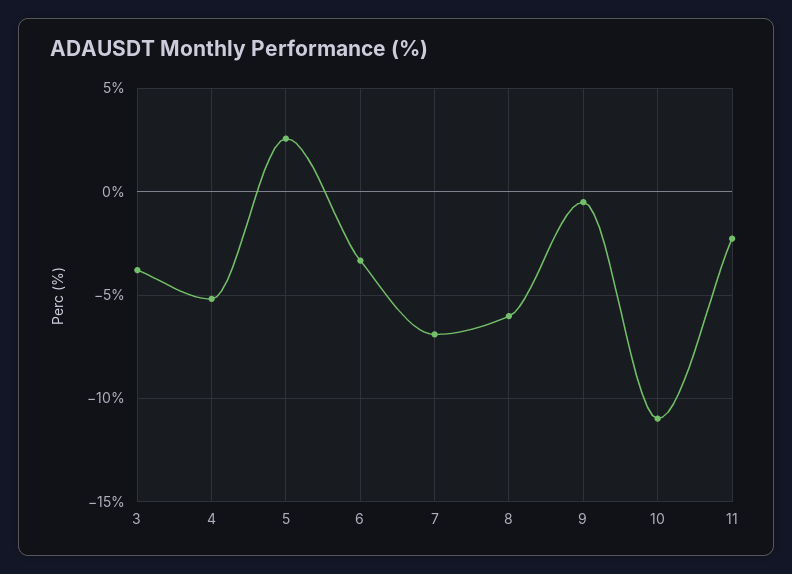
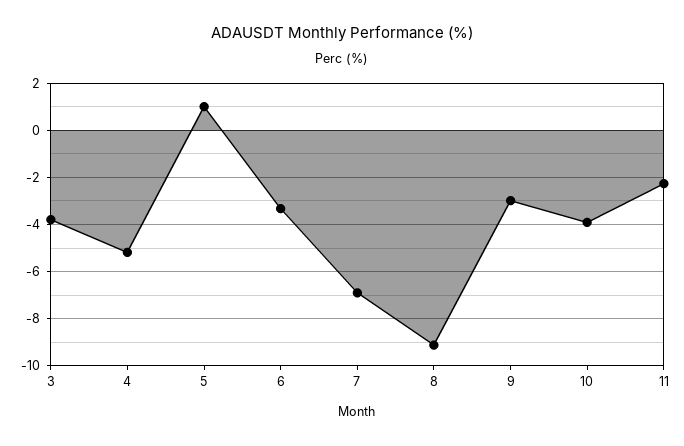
5: 2.5 -> 1
8: -6 -> -9
9: -0.5 -> -3
10: -11 -> -4

